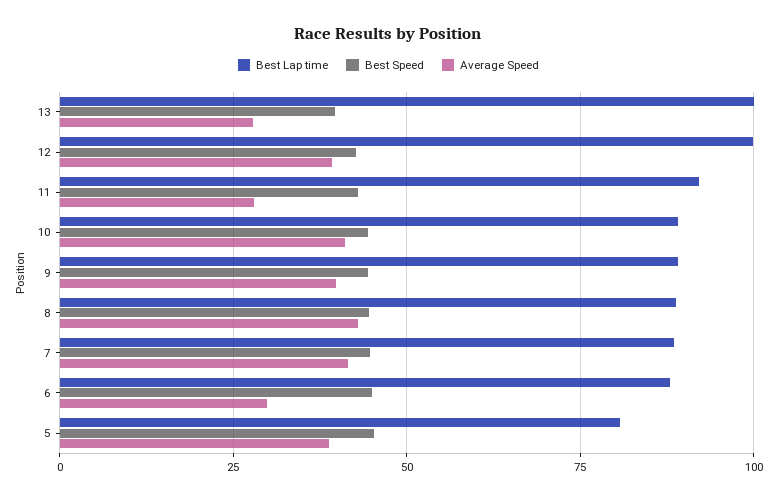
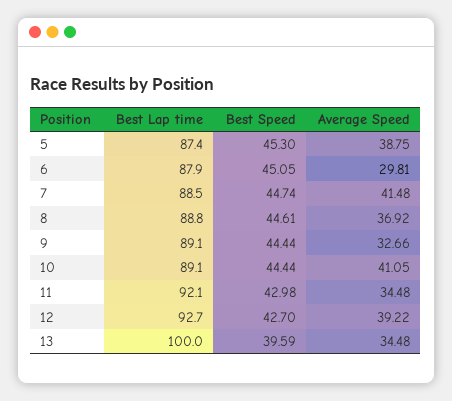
Average Speed, 13: 27.5 -> 34.48
Best Lap time, 12: 100 -> 92.7
Average Speed, 11: 27.5 -> 34.48
Average Speed, 9: 40 -> 32.66
Average Speed, 8: 42.5 -> 36.92
Best Lap time, 5: 80 -> 87.4

